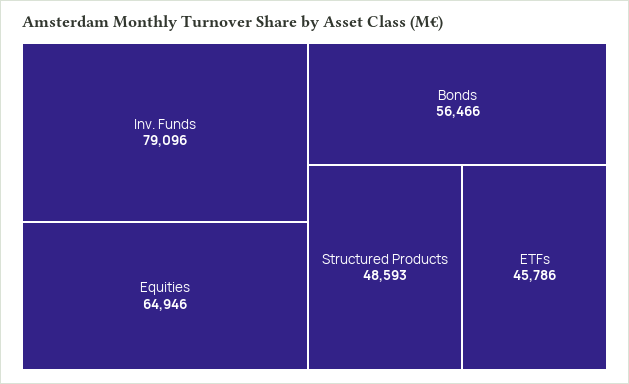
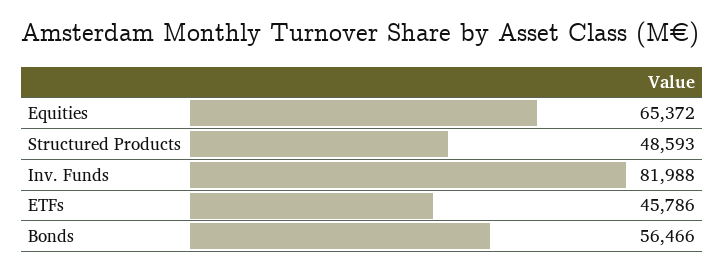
Inv. Funds: 79096 -> 81988
Equities: 64946 -> 65372

